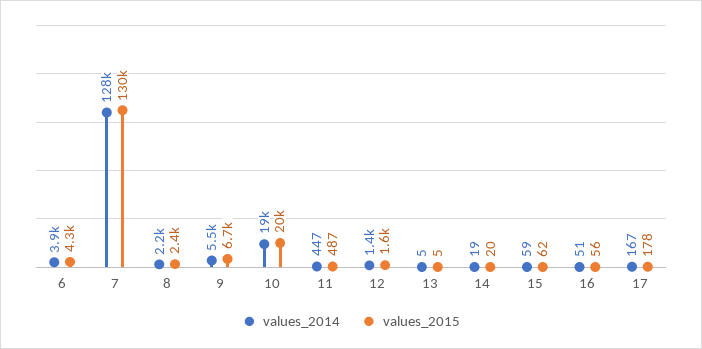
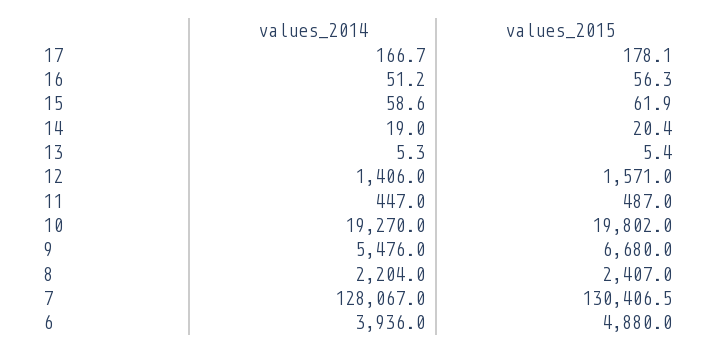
values_2015, 6: 4300 -> 4880

